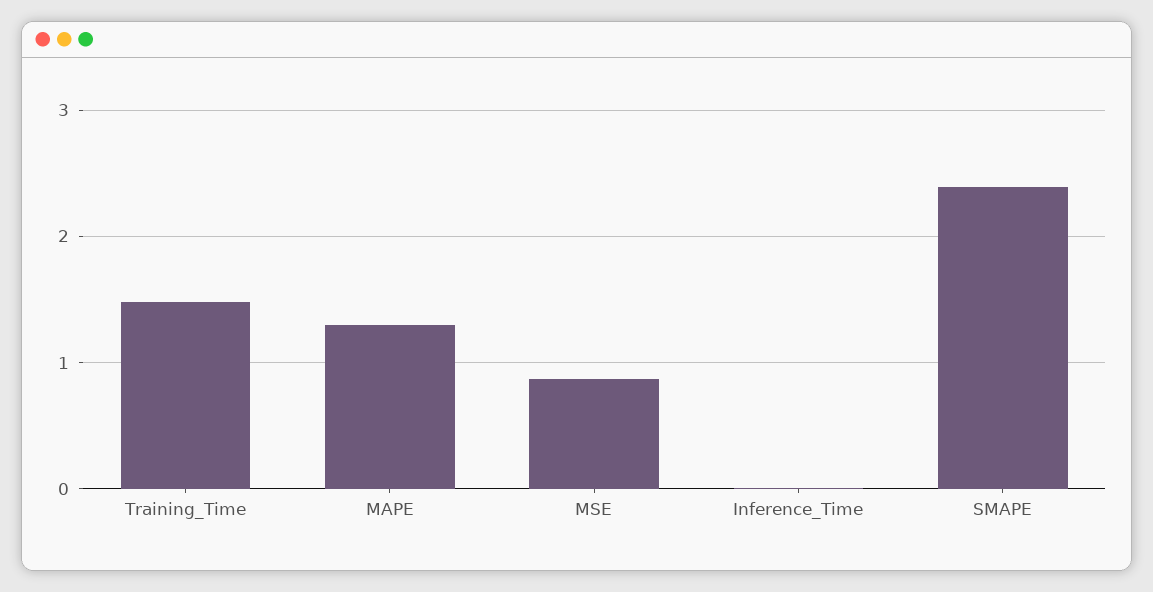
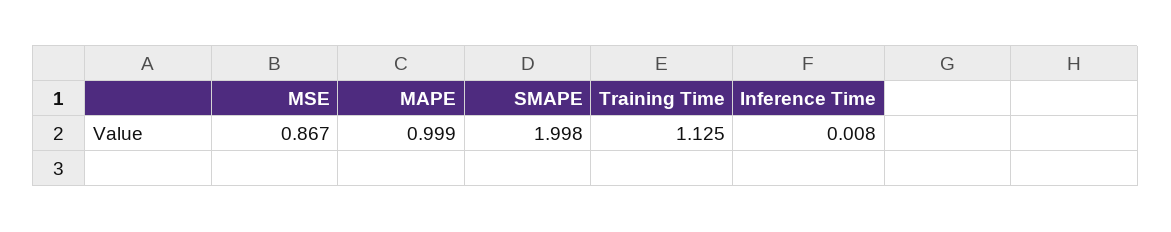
Training_Time: 1.5 -> 1.125
MAPE: 1.3 -> 0.999
SMAPE: 2.4 -> 1.998

